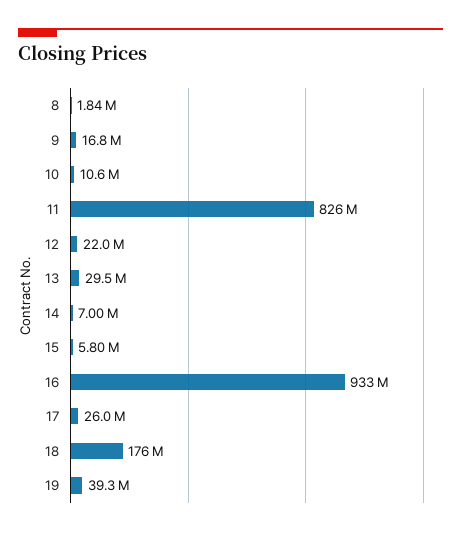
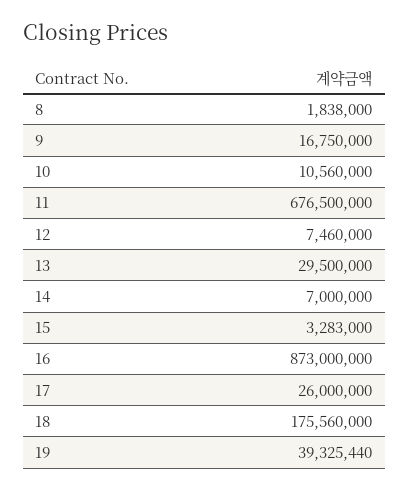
11: 826000000 -> 676500000
12: 22000000 -> 7460000
15: 5800000 -> 3283000
16: 933000000 -> 873000000

